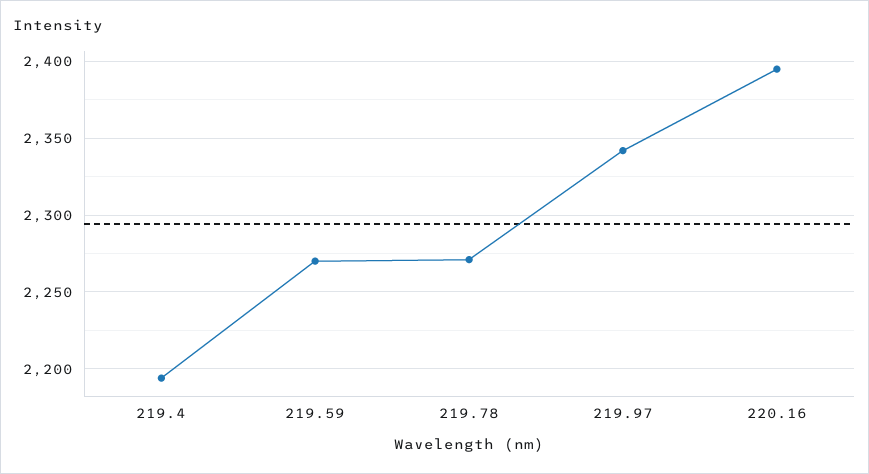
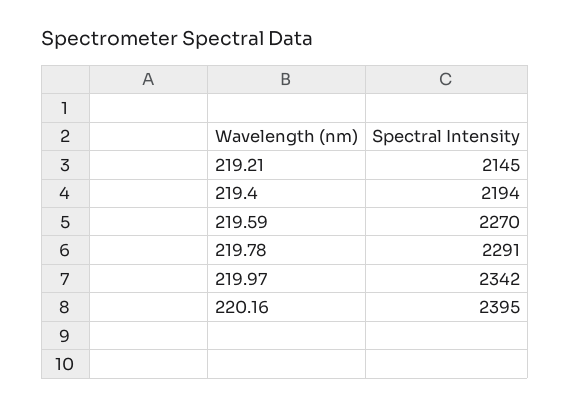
219.78: 2270 -> 2291
219.21: none -> 2145

